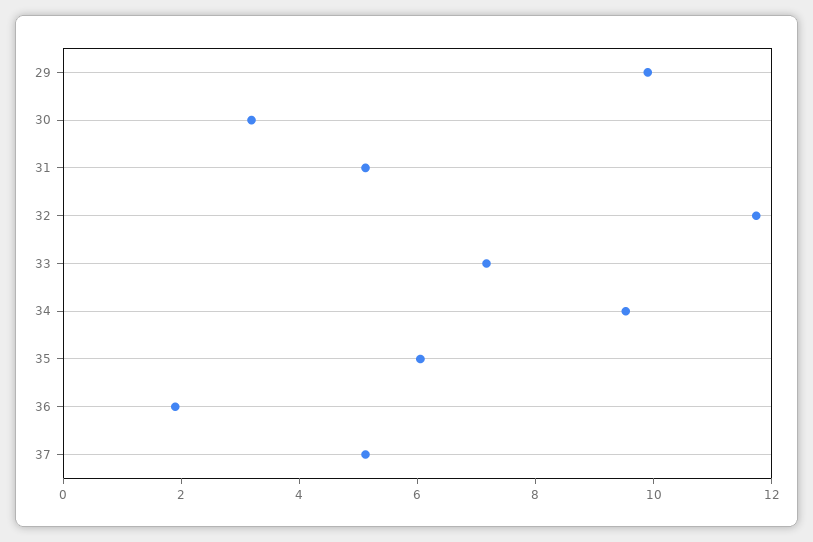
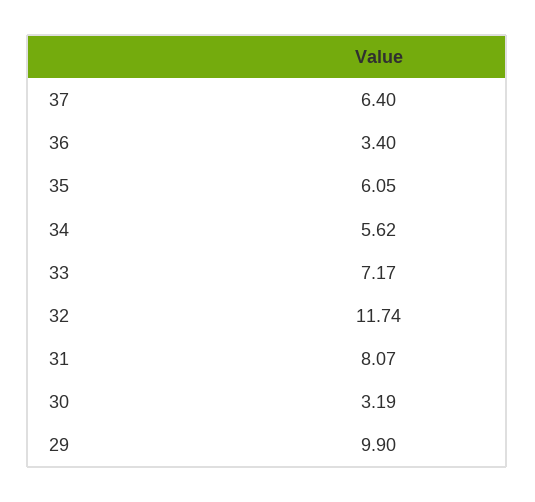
31: 5 -> 8.07
34: 9.5 -> 5.62
36: 2 -> 3.4
37: 5 -> 6.4

